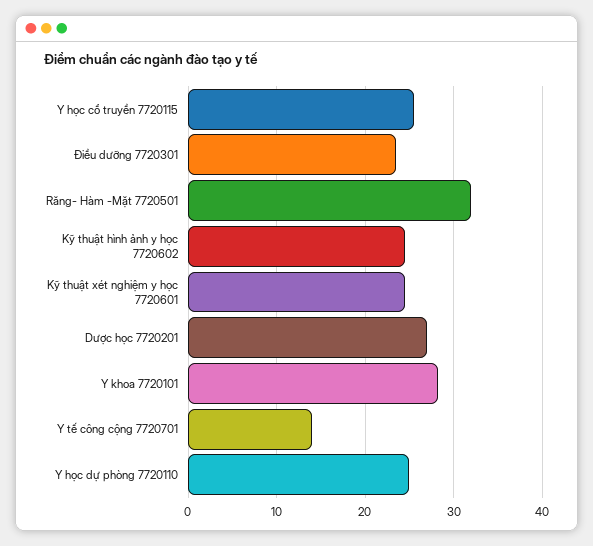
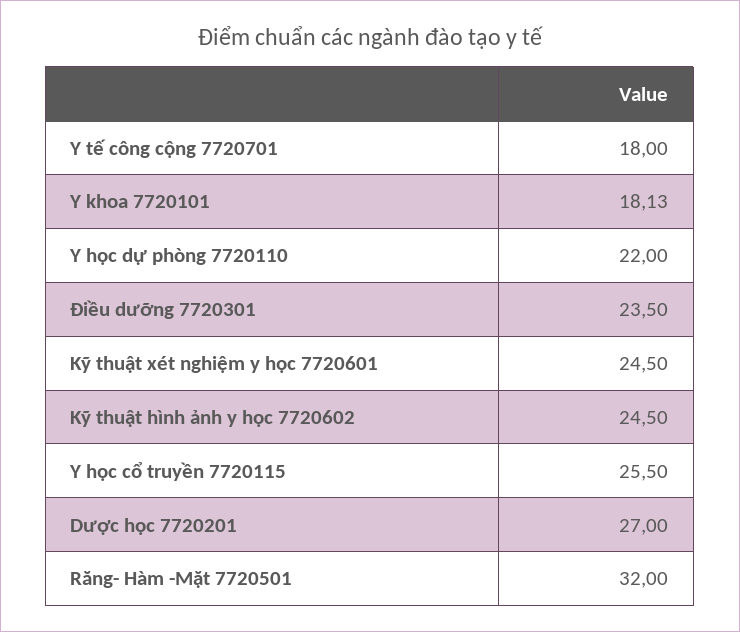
Y khoa 7720101: 28 -> 18.13
Y tế công cộng 7720701: 14 -> 18
Y học dự phòng 7720110: 25 -> 22

